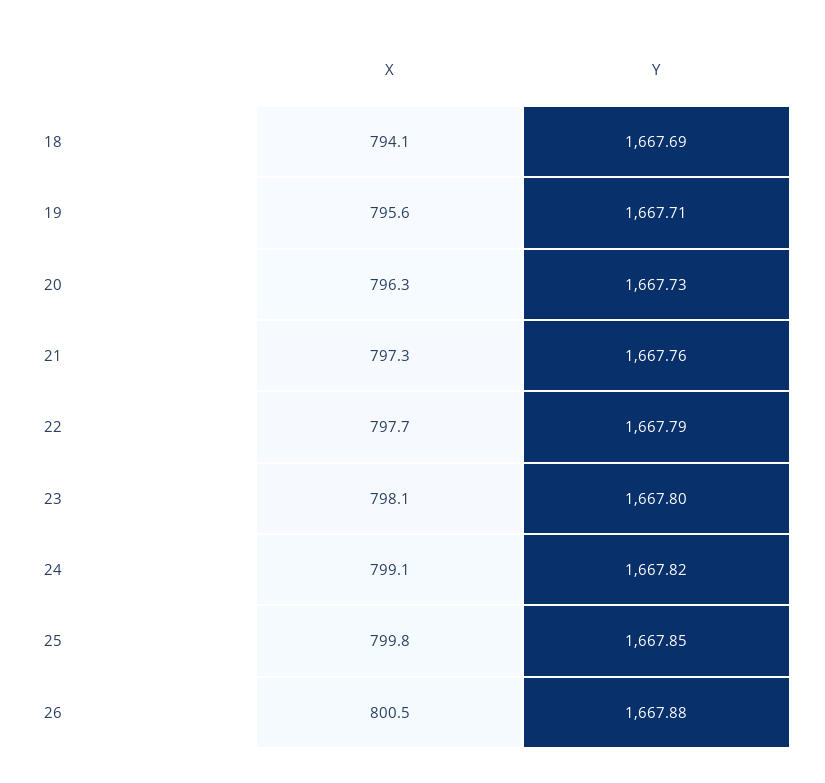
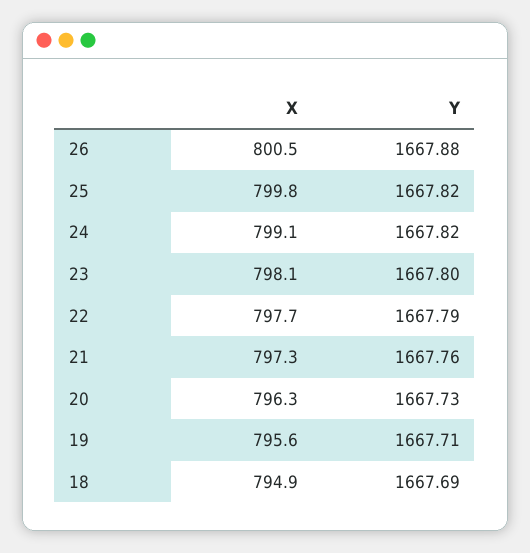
X, 18: 794.1 -> 794.9
Y, 25: 1667.85 -> 1667.82

